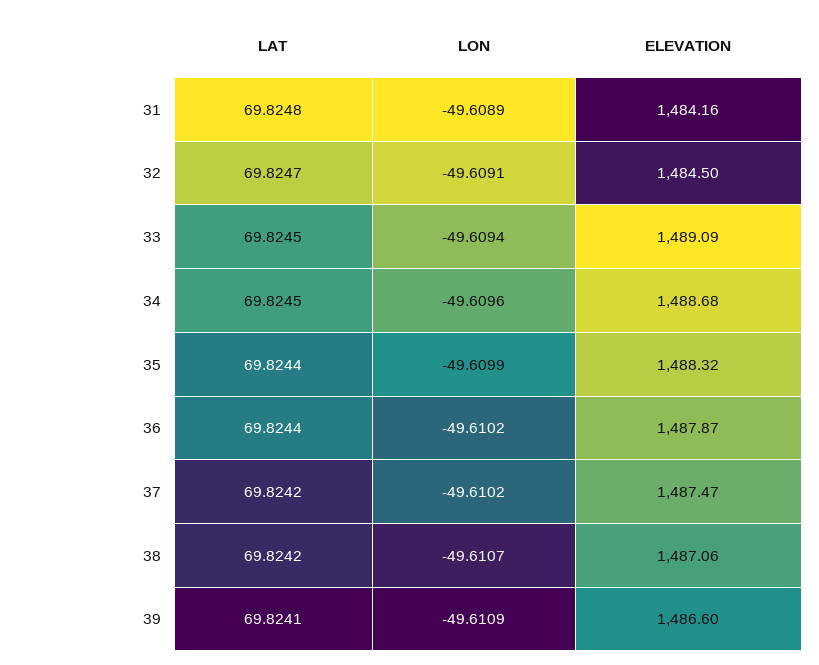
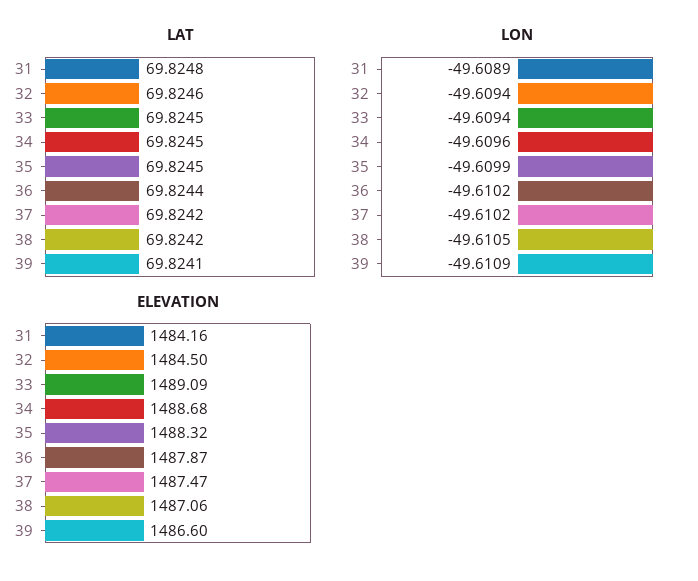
LAT, 32: 69.8247 -> 69.8246
LON, 32: -49.6091 -> -49.6094
LAT, 35: 69.8244 -> 69.8245
LON, 38: -49.6107 -> -49.6105

